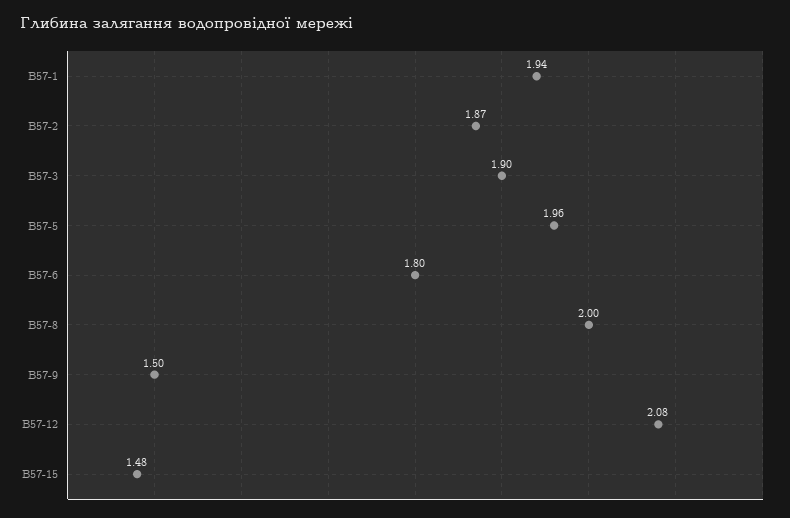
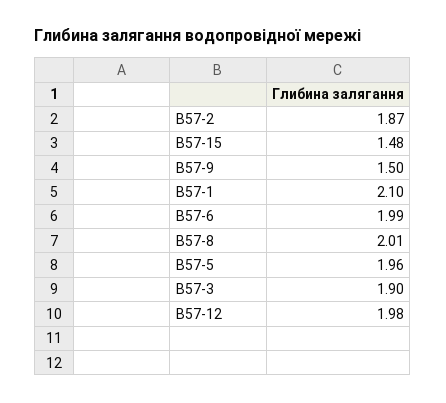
В57-1: 1.94 -> 2.1
В57-6: 1.8 -> 1.99
В57-8: 2 -> 2.01
В57-12: 2.08 -> 1.98

